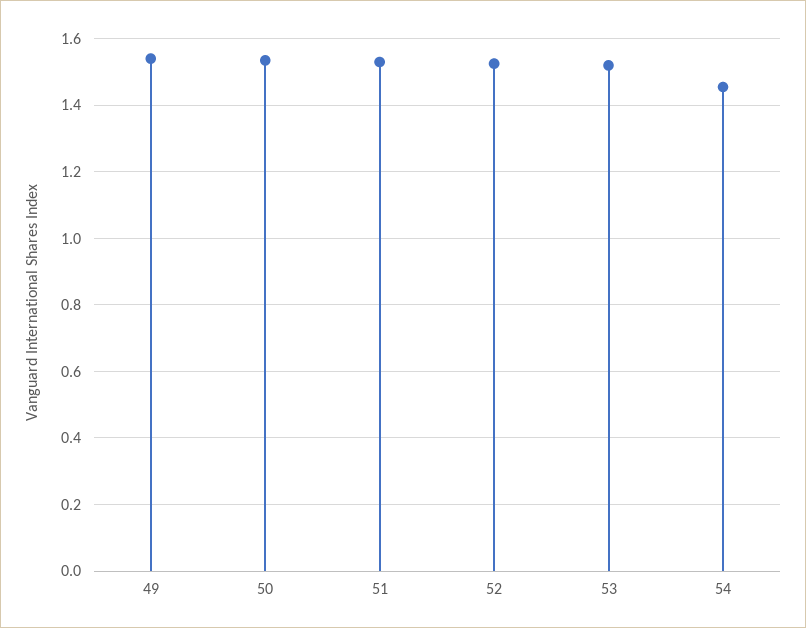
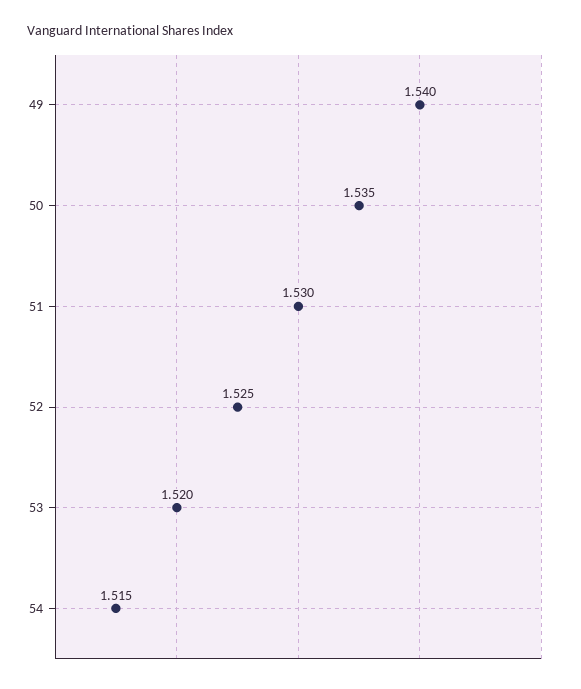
54: 1.46 -> 1.515

